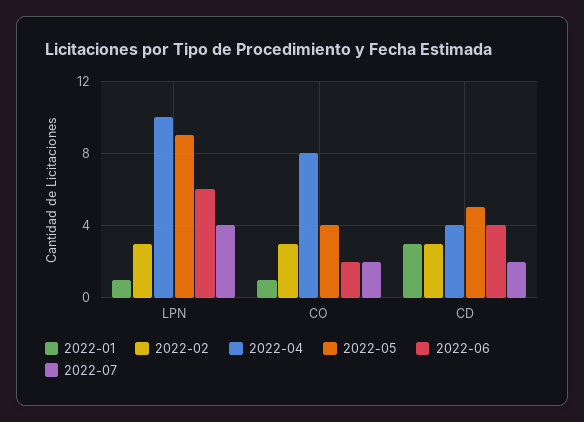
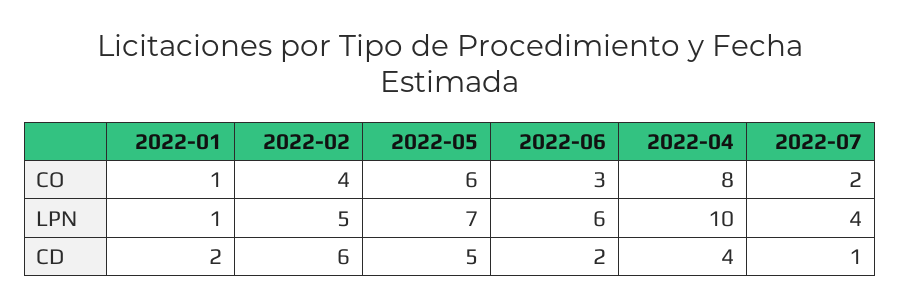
2022-02, LPN: 3 -> 5
2022-05, LPN: 9 -> 7
2022-02, CO: 3 -> 4
2022-05, CO: 4 -> 6
2022-06, CO: 2 -> 3
2022-01, CD: 3 -> 2
2022-02, CD: 3 -> 6
2022-06, CD: 4 -> 2
2022-07, CD: 2 -> 1

